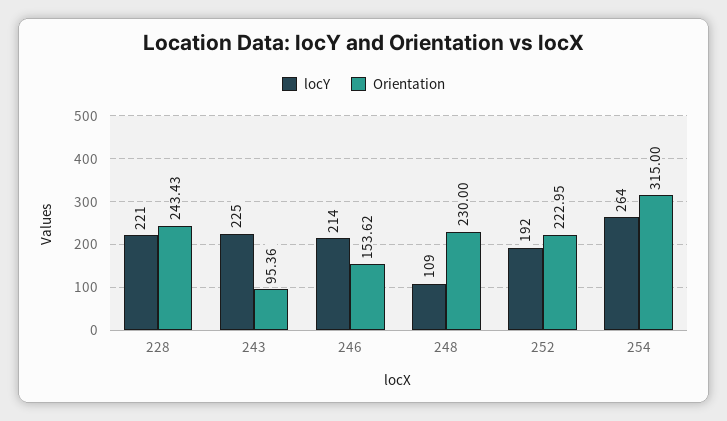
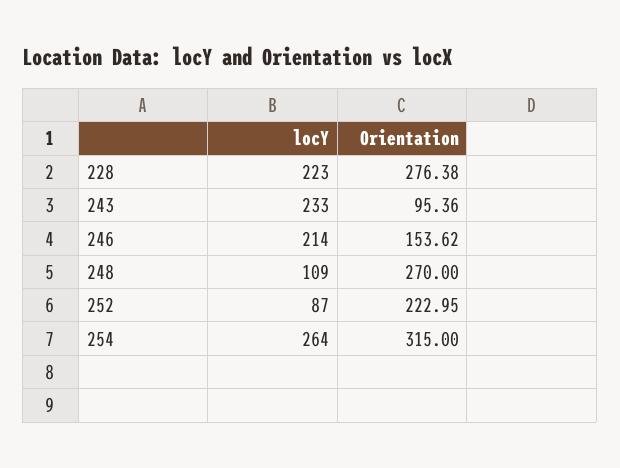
locY, 228: 221 -> 223
Orientation, 228: 243.43 -> 276.38
locY, 243: 225 -> 233
Orientation, 248: 230 -> 270
locY, 252: 192 -> 87

